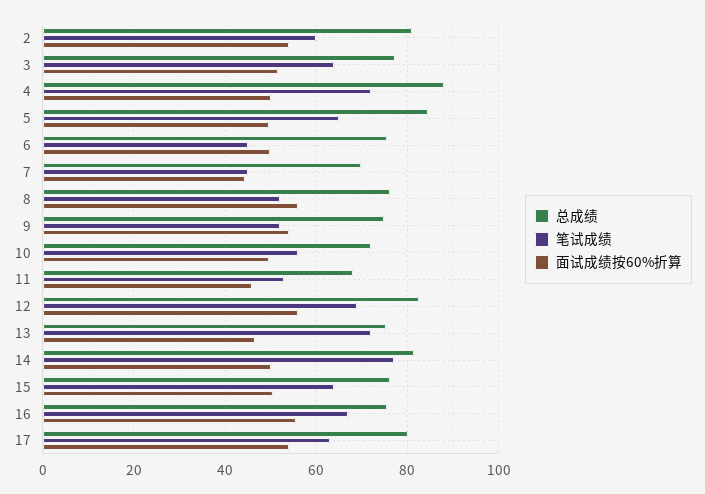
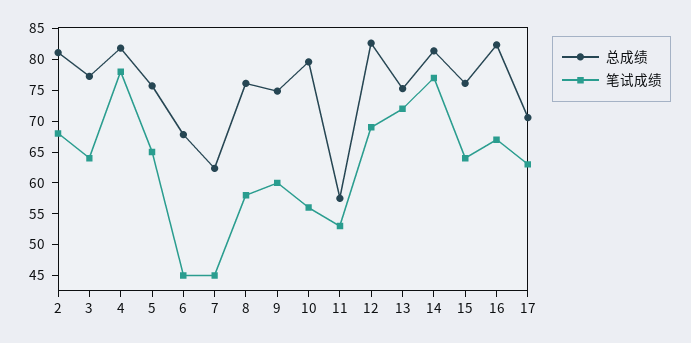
笔试成绩, 2: 60 -> 67.5
面试成绩按60%折算, 2: 54 -> none
面试成绩按60%折算, 3: 52 -> none
总成绩, 4: 88 -> 82.5
笔试成绩, 4: 72 -> 77.5
面试成绩按60%折算, 4: 50 -> none
总成绩, 5: 84 -> 75
面试成绩按60%折算, 5: 50 -> none
总成绩, 6: 76 -> 67.5
面试成绩按60%折算, 6: 50 -> none
总成绩, 7: 70 -> 62.5
面试成绩按60%折算, 7: 44 -> none
笔试成绩, 8: 52 -> 57.5
面试成绩按60%折算, 8: 56 -> none
笔试成绩, 9: 52 -> 60
面试成绩按60%折算, 9: 54 -> none
总成绩, 10: 72 -> 80
面试成绩按60%折算, 10: 50 -> none
总成绩, 11: 68 -> 57.5
面试成绩按60%折算, 11: 46 -> none
面试成绩按60%折算, 12: 56 -> none
面试成绩按60%折算, 13: 46 -> none
面试成绩按60%折算, 14: 50 -> none
面试成绩按60%折算, 15: 50 -> none
总成绩, 16: 76 -> 82.5
面试成绩按60%折算, 16: 56 -> none
总成绩, 17: 80 -> 70
面试成绩按60%折算, 17: 54 -> none

